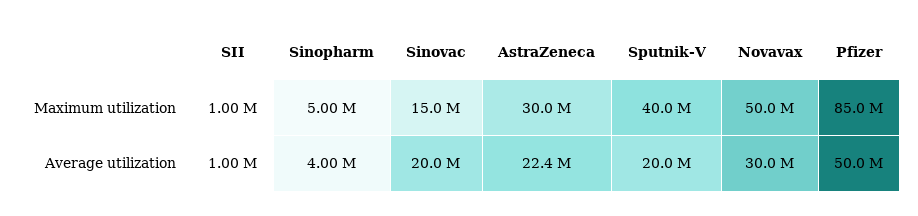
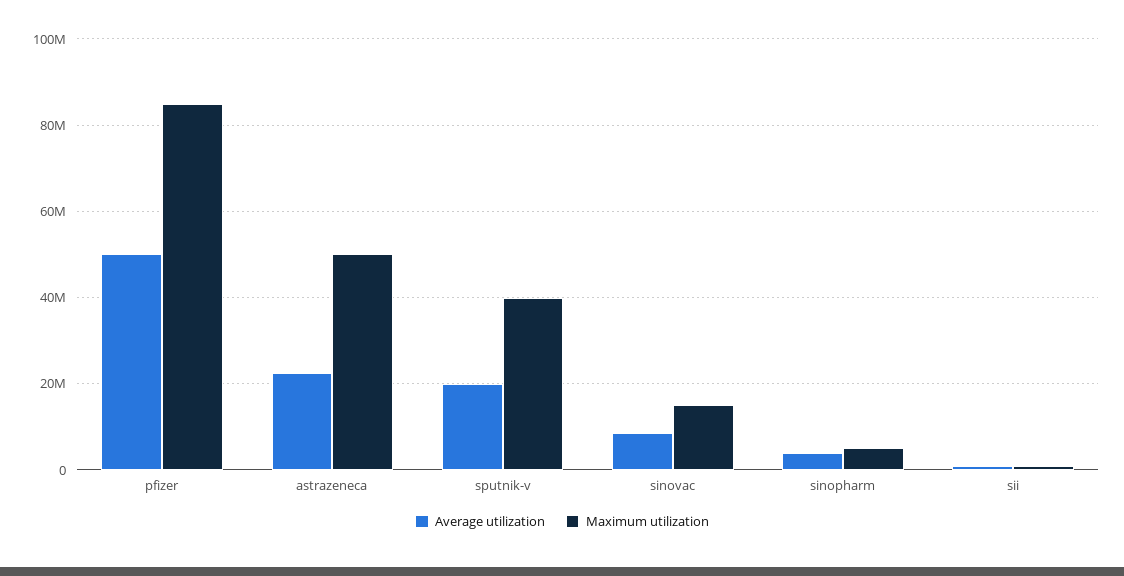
Maximum utilization, AstraZeneca: 30000000 -> 50000000
Maximum utilization, Novavax: 50000000 -> none
Average utilization, Sinovac: 20000000 -> 8000000
Average utilization, Novavax: 30000000 -> none

